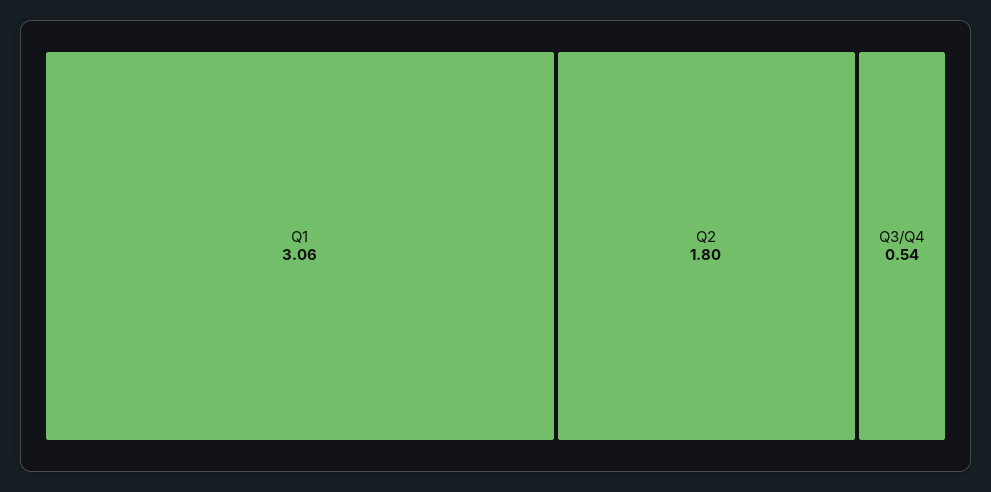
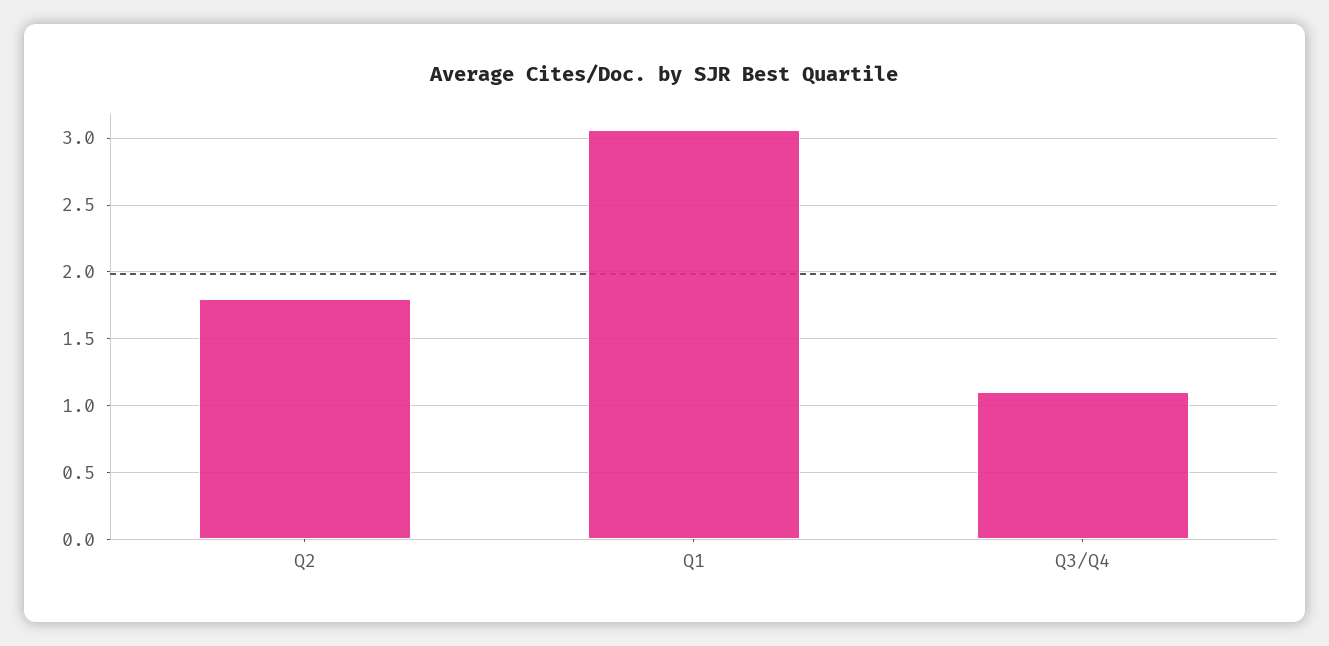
Q3/Q4: 0.54 -> 1.1

